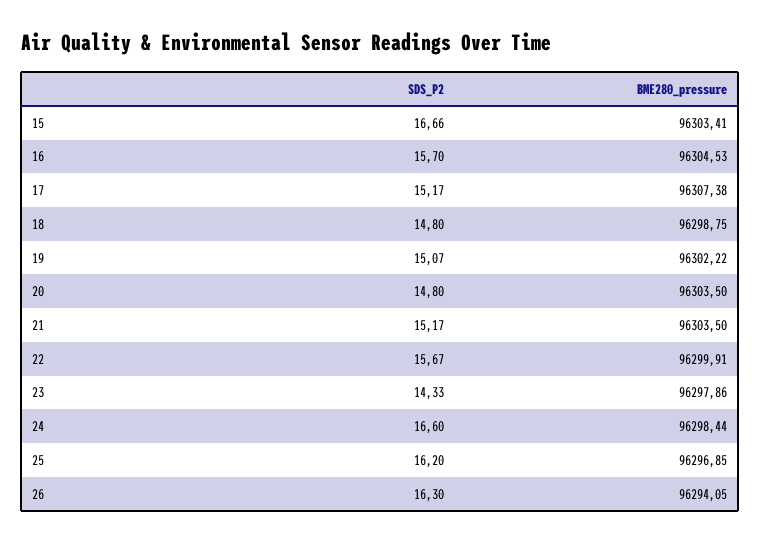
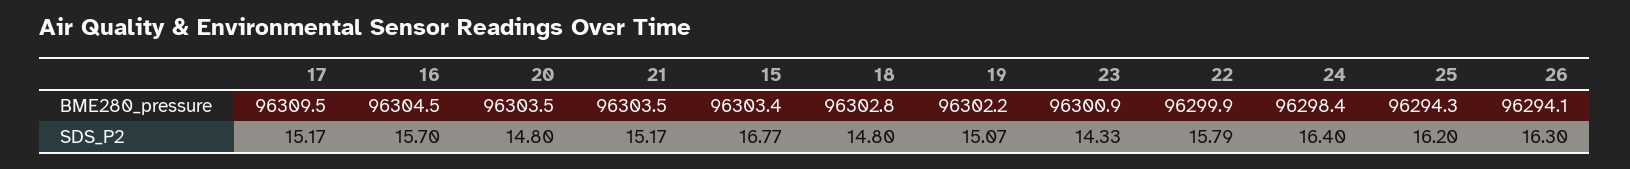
SDS_P2, 15: 16.66 -> 16.77
BME280_pressure, 17: 96307.38 -> 96309.5
BME280_pressure, 18: 96298.75 -> 96302.8
SDS_P2, 22: 15.67 -> 15.79
BME280_pressure, 23: 96297.86 -> 96300.9
SDS_P2, 24: 16.6 -> 16.4
BME280_pressure, 25: 96296.85 -> 96294.3

